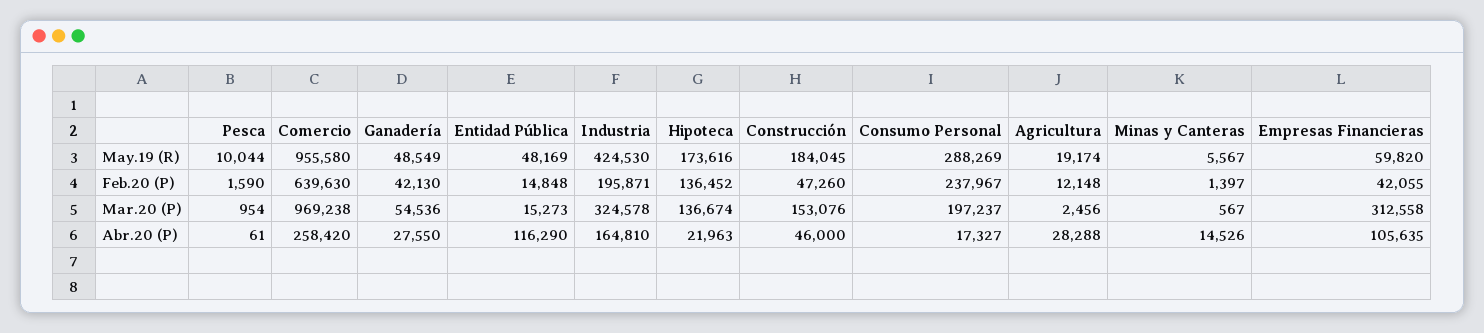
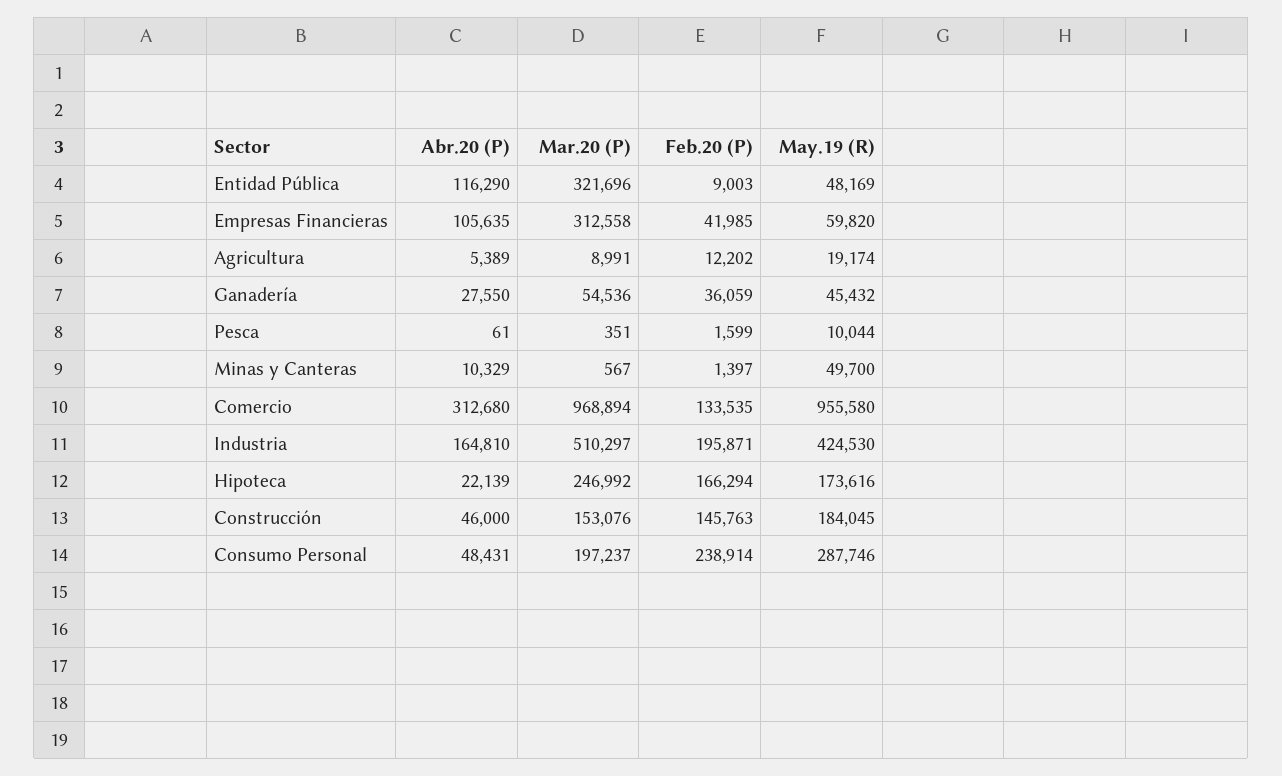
Ganadería, May.19 (R): 48549 -> 45432
Consumo Personal, May.19 (R): 288269 -> 287746
Minas y Canteras, May.19 (R): 5567 -> 49700
Pesca, Feb.20 (P): 1590 -> 1599
Comercio, Feb.20 (P): 639630 -> 133535
Ganadería, Feb.20 (P): 42130 -> 36059
Entidad Pública, Feb.20 (P): 14848 -> 9003
Hipoteca, Feb.20 (P): 136452 -> 166294
Construcción, Feb.20 (P): 47260 -> 145763
Consumo Personal, Feb.20 (P): 237967 -> 238914
Agricultura, Feb.20 (P): 12148 -> 12202
Empresas Financieras, Feb.20 (P): 42055 -> 41985
Pesca, Mar.20 (P): 954 -> 351
Comercio, Mar.20 (P): 969238 -> 968894
Entidad Pública, Mar.20 (P): 15273 -> 321696
Industria, Mar.20 (P): 324578 -> 510297
Hipoteca, Mar.20 (P): 136674 -> 246992
Agricultura, Mar.20 (P): 2456 -> 8991
Comercio, Abr.20 (P): 258420 -> 312680
Hipoteca, Abr.20 (P): 21963 -> 22139
Consumo Personal, Abr.20 (P): 17327 -> 48431
Agricultura, Abr.20 (P): 28288 -> 5389
Minas y Canteras, Abr.20 (P): 14526 -> 10329

